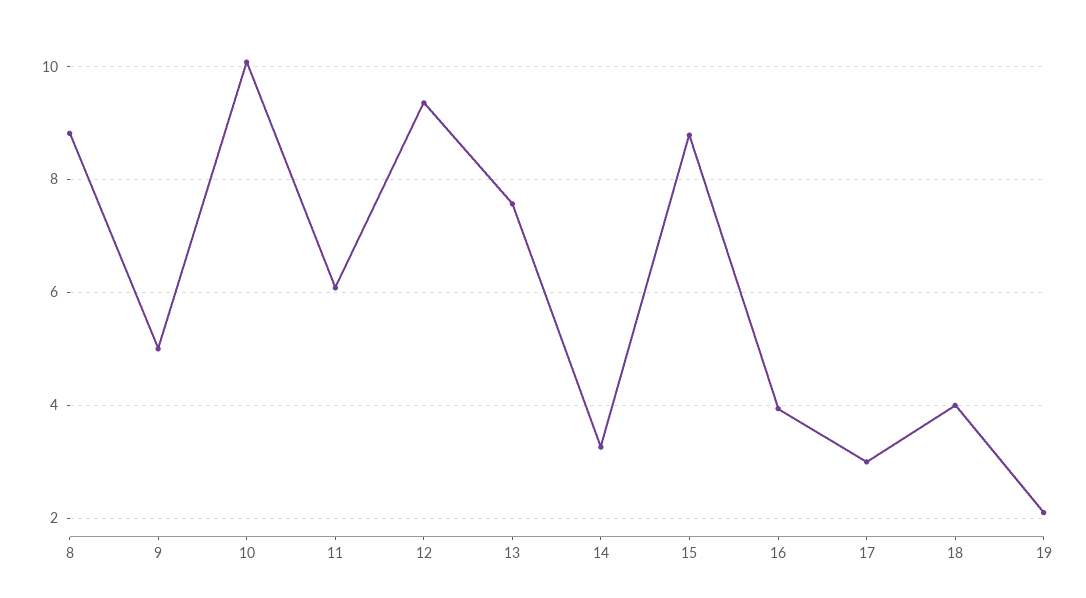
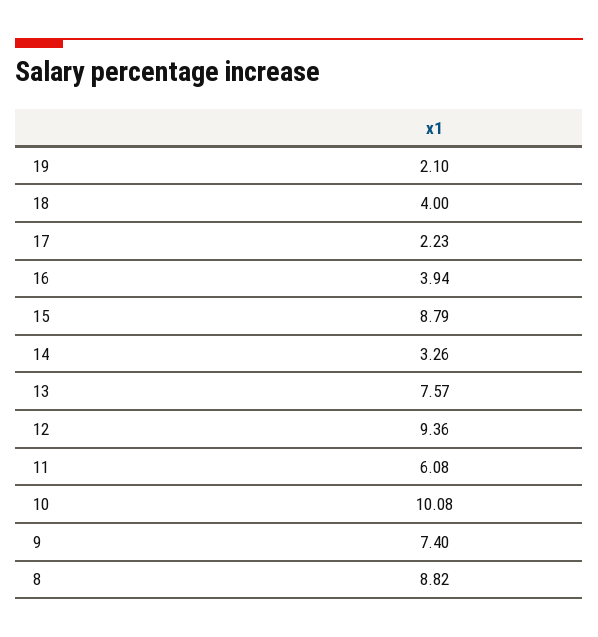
9: 5 -> 7.4
17: 3 -> 2.23

